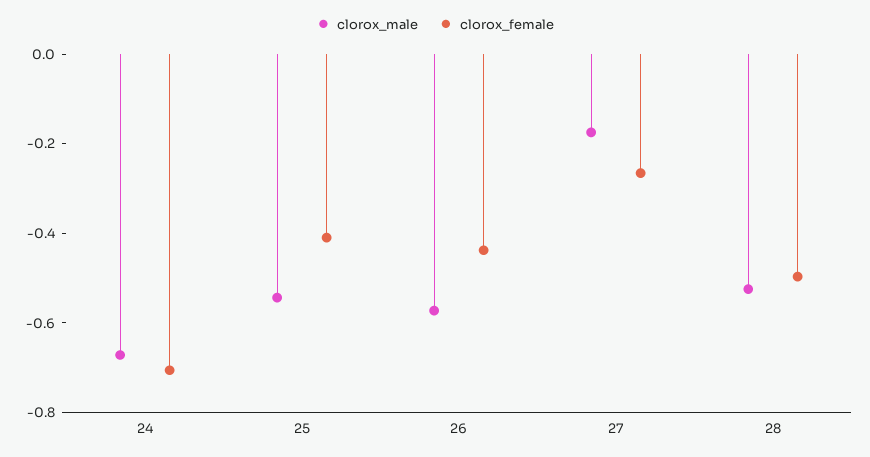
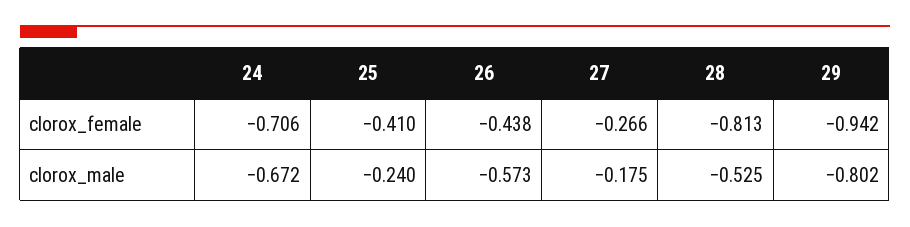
clorox_male, 25: -0.55 -> -0.24
clorox_female, 28: -0.5 -> -0.813
clorox_female, 29: none -> -0.942
clorox_male, 29: none -> -0.802

